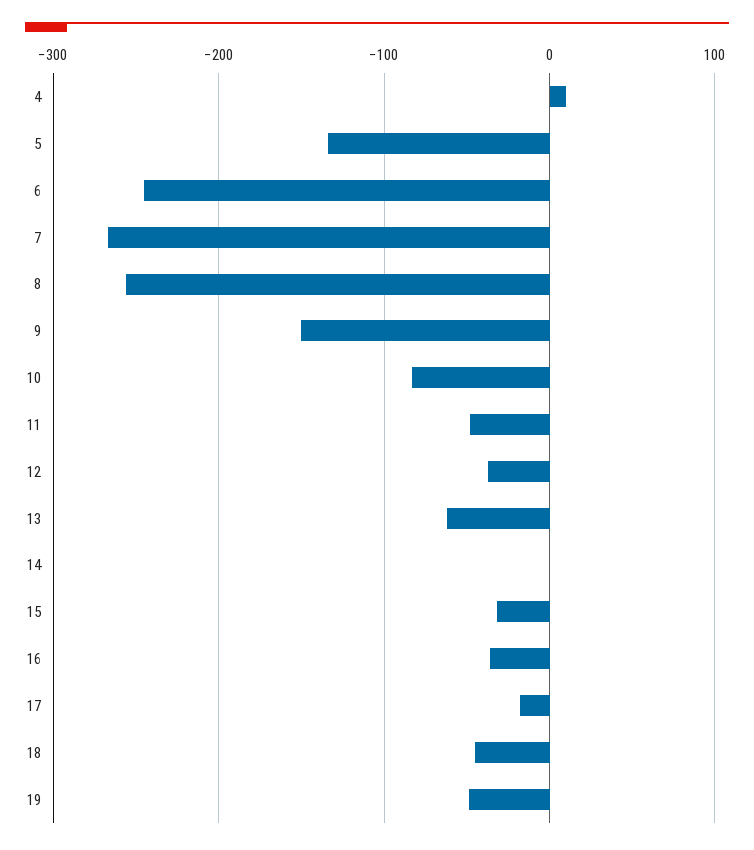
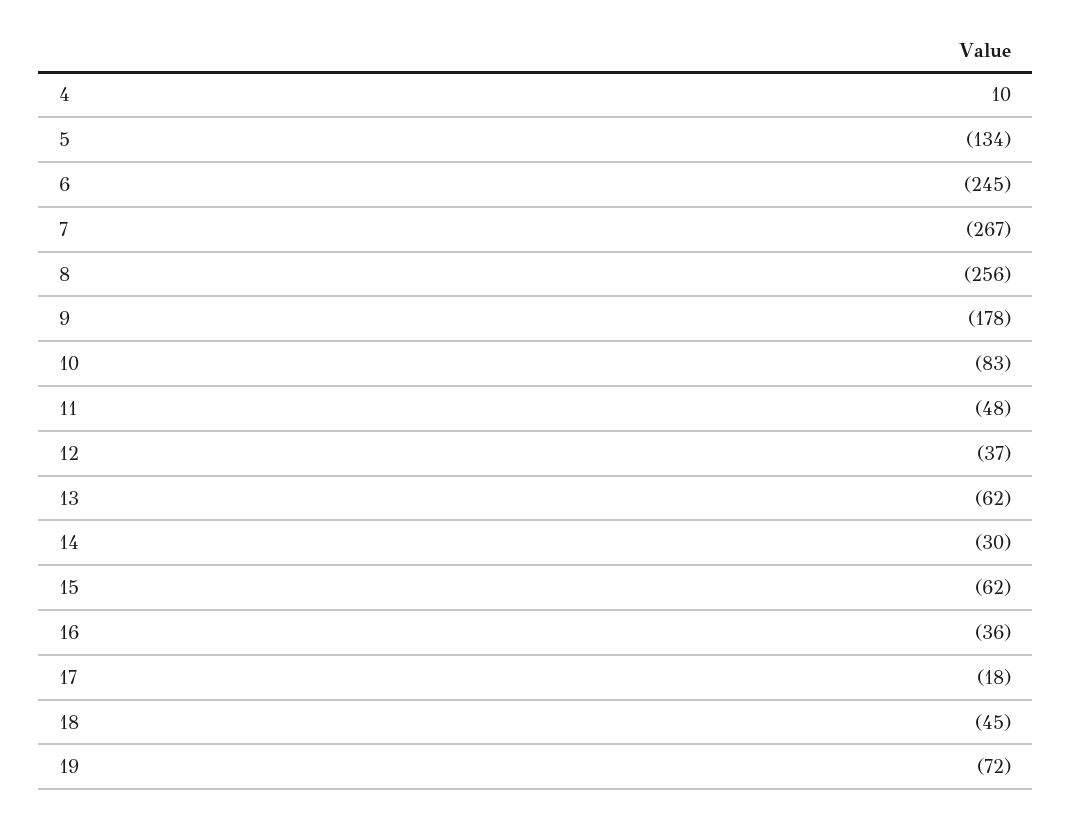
9: -150 -> -178
14: 0 -> -30
15: -30 -> -62
19: -50 -> -72

